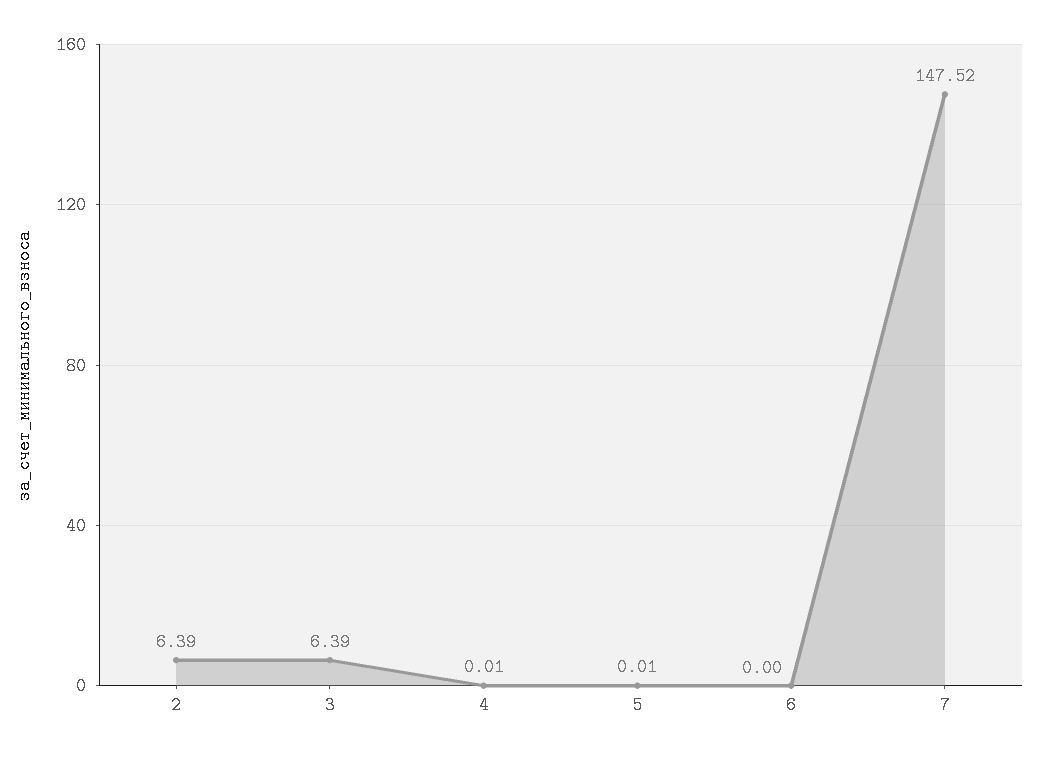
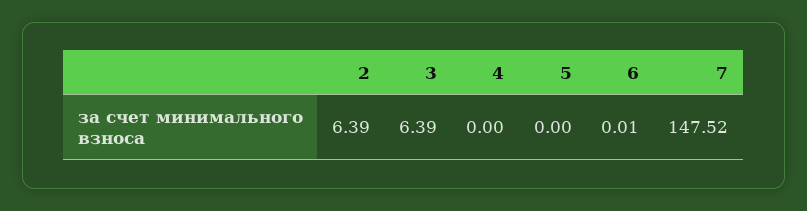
4: 0.01 -> 0
5: 0.01 -> 0
6: 0 -> 0.01

